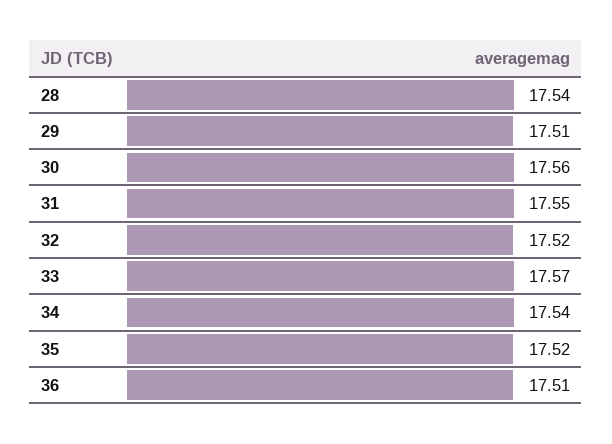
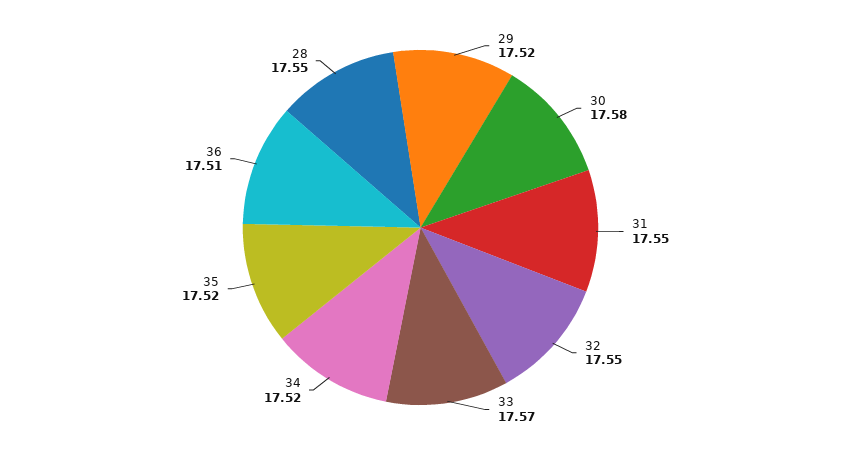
28: 17.54 -> 17.55
29: 17.51 -> 17.52
30: 17.56 -> 17.58
32: 17.52 -> 17.55
34: 17.54 -> 17.52

